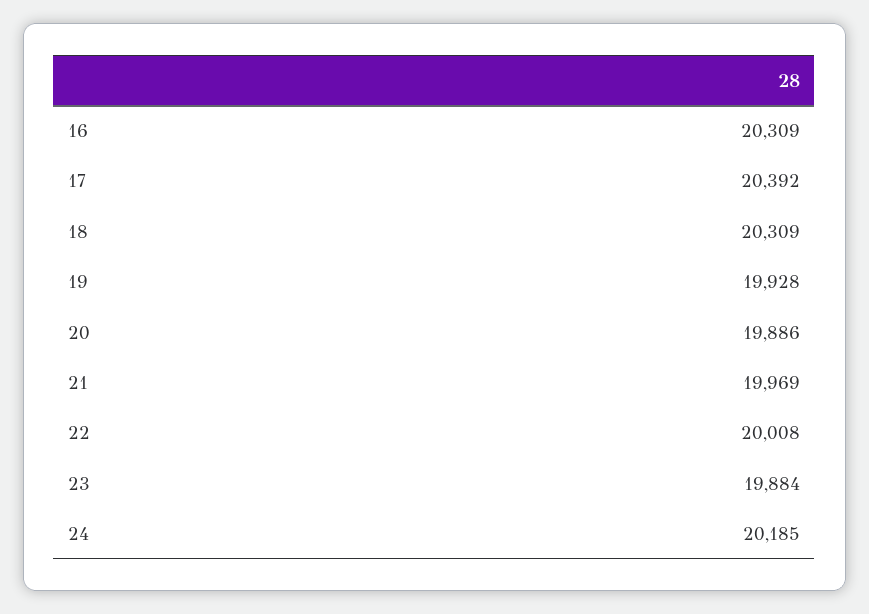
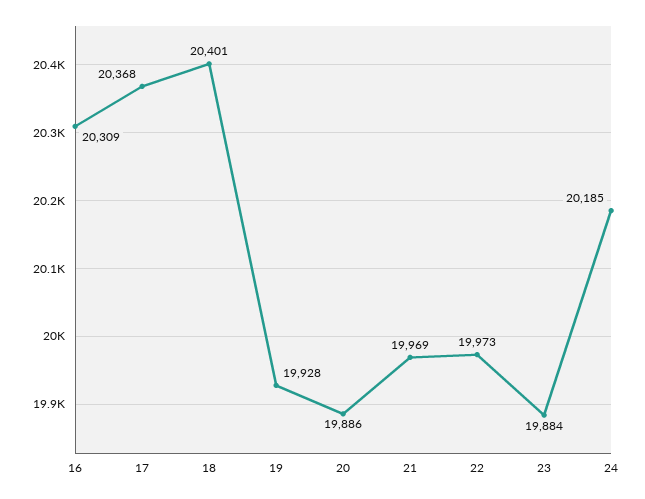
17: 20392 -> 20368
18: 20309 -> 20401
22: 20008 -> 19973

